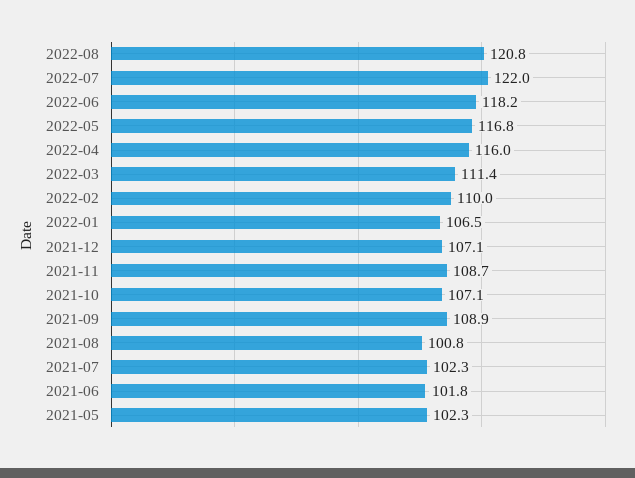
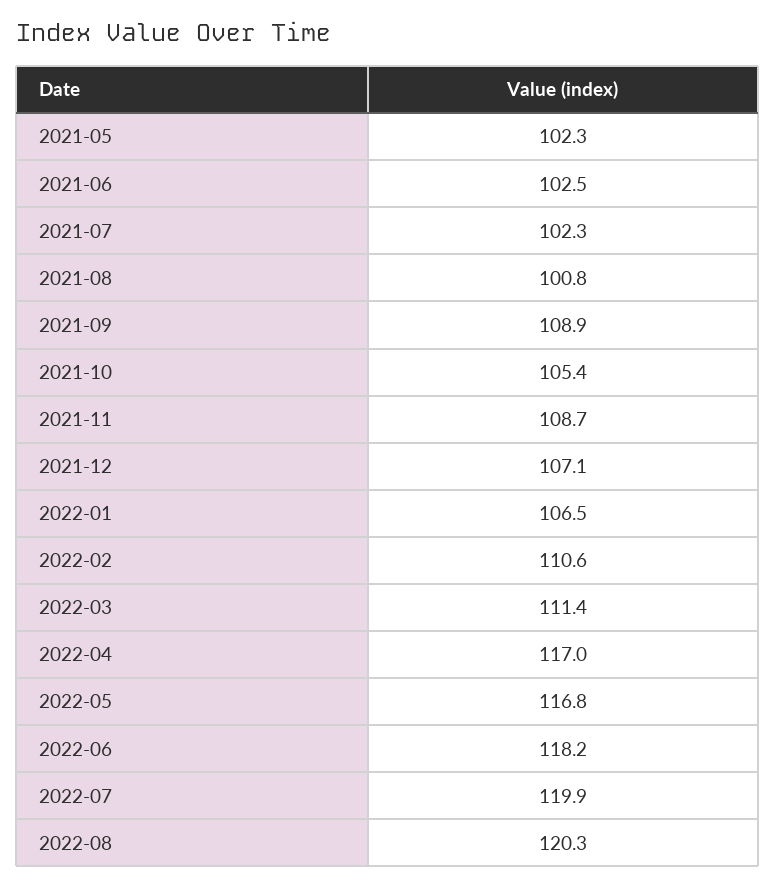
2022-08: 120.8 -> 120.3
2022-07: 122 -> 119.9
2022-04: 116 -> 117
2022-02: 110 -> 110.6
2021-10: 107.1 -> 105.4
2021-06: 101.8 -> 102.5

